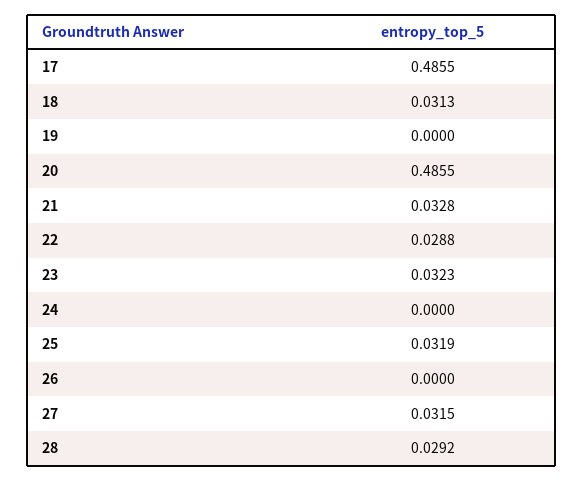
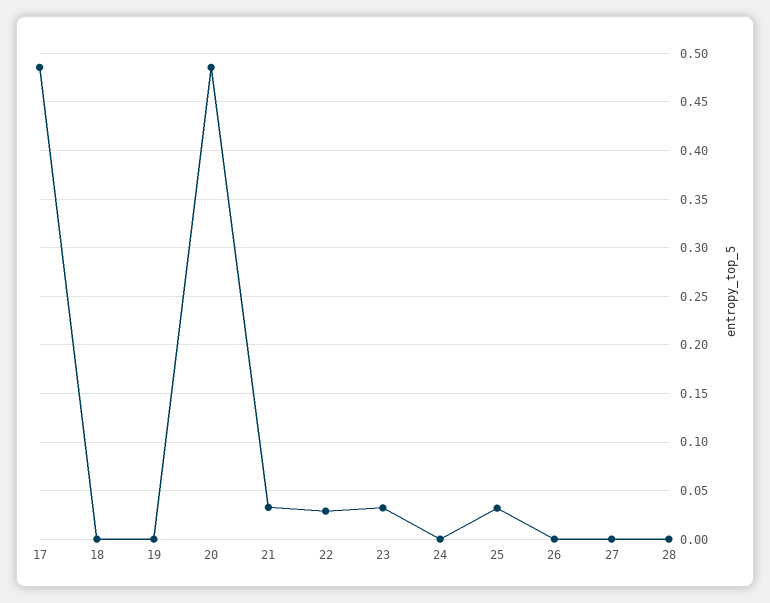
18: 0.0313 -> 0
27: 0.0315 -> 0
28: 0.0292 -> 0

